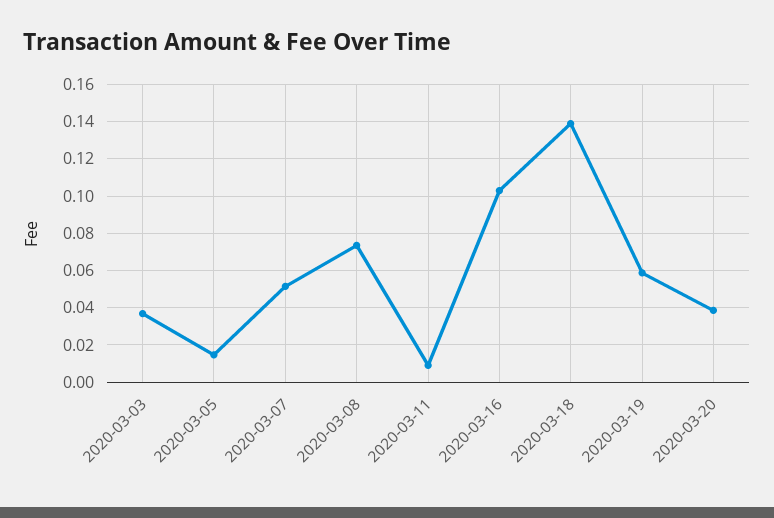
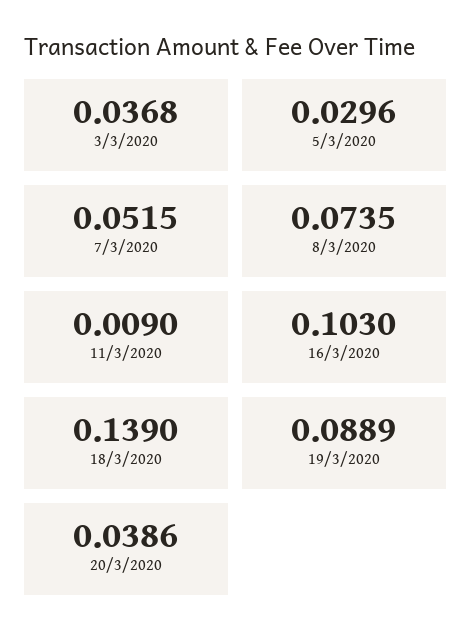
2020-03-05: 0.015 -> 0.0296
2020-03-19: 0.06 -> 0.0889

